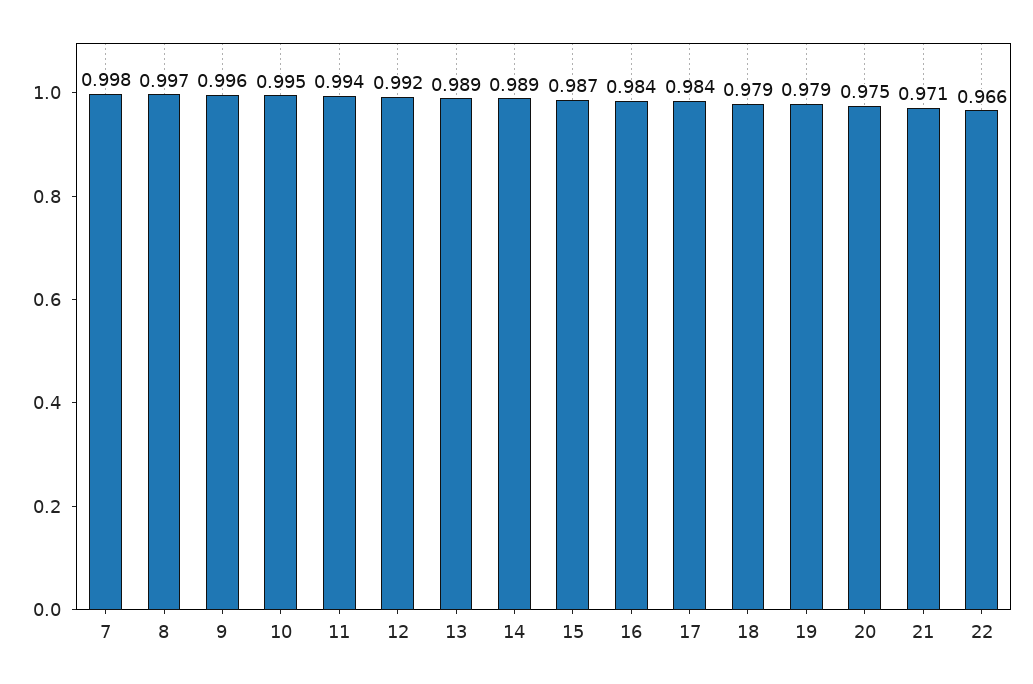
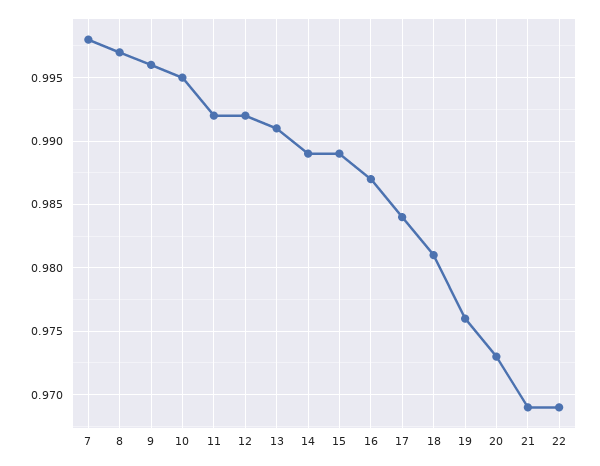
11: 0.994 -> 0.992
13: 0.989 -> 0.991
15: 0.987 -> 0.989
16: 0.984 -> 0.987
18: 0.979 -> 0.981
19: 0.979 -> 0.976
20: 0.975 -> 0.973
21: 0.971 -> 0.969
22: 0.966 -> 0.969

